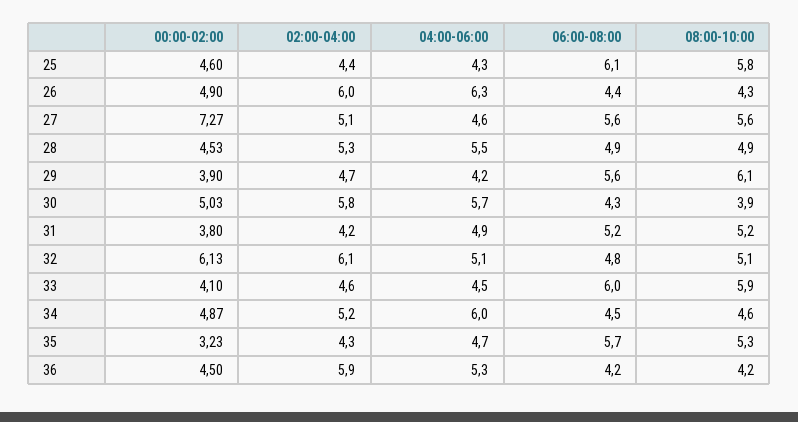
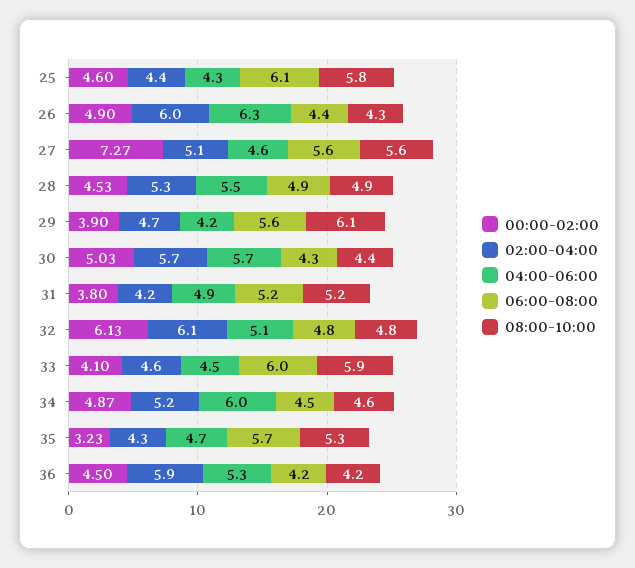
02:00-04:00, 30: 5.8 -> 5.7
08:00-10:00, 30: 3.9 -> 4.4
08:00-10:00, 32: 5.1 -> 4.8

